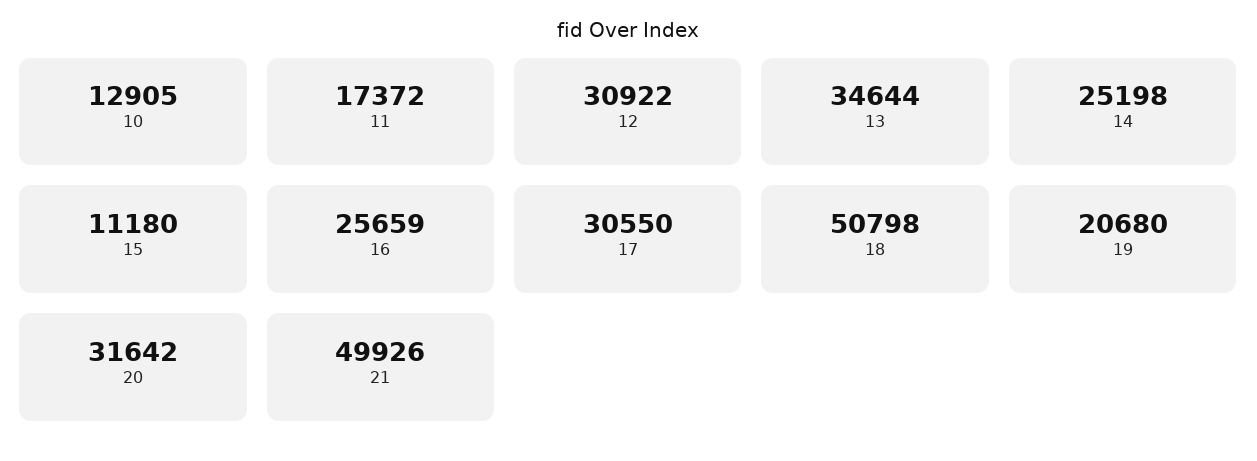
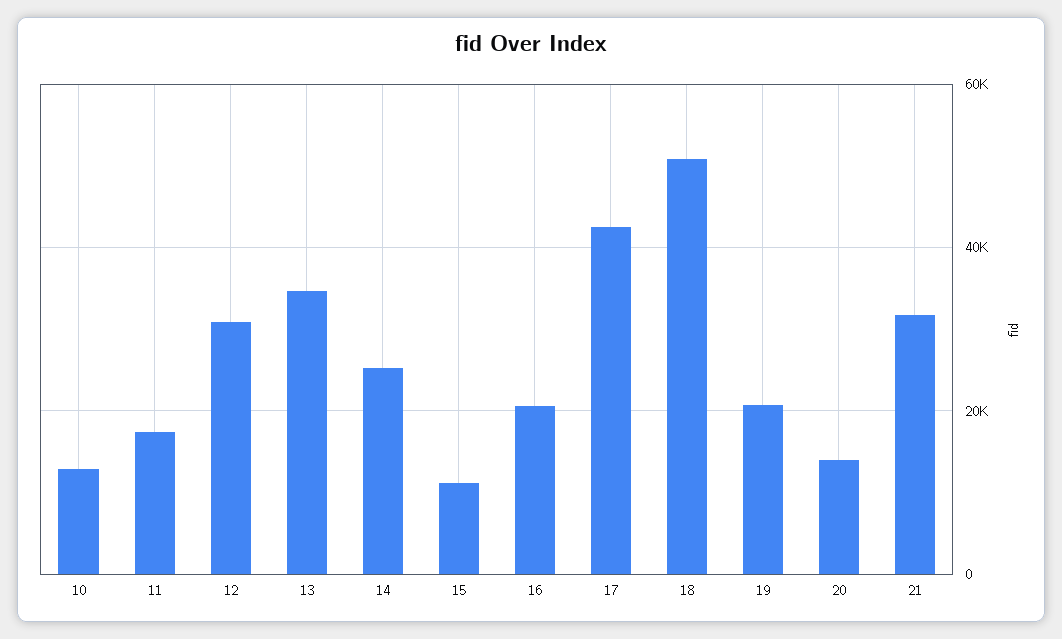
16: 25659 -> 20000
17: 30550 -> 42000
20: 31642 -> 14000
21: 49926 -> 32000

